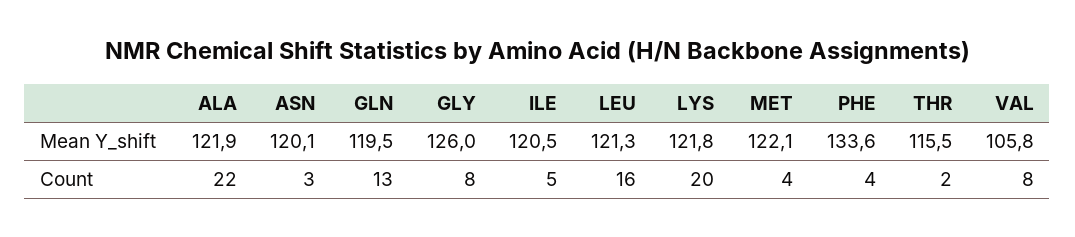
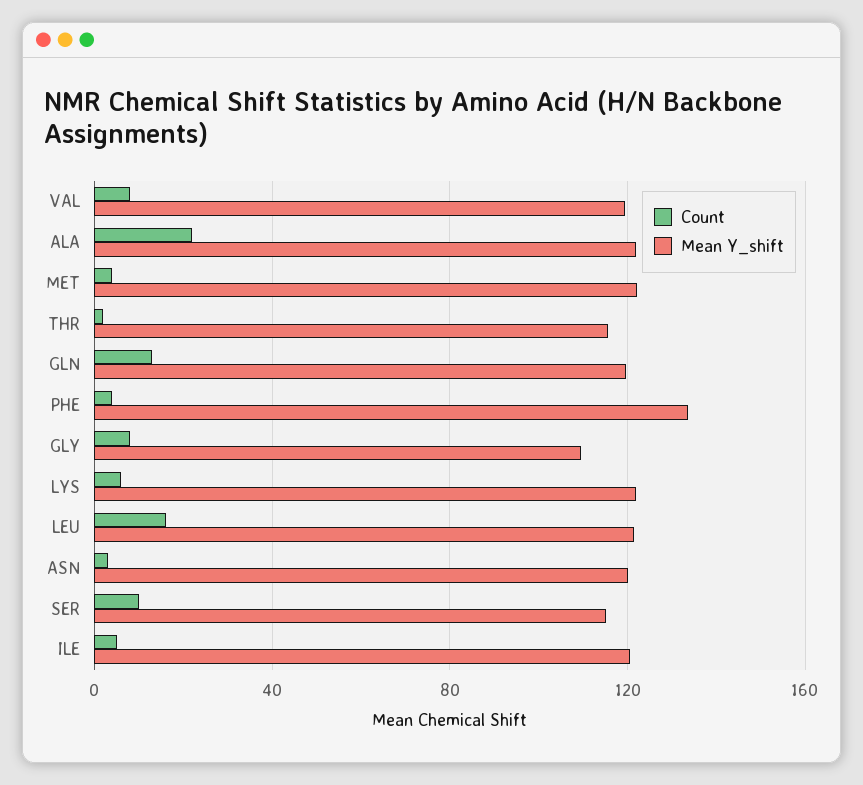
Mean Y_shift, GLY: 126 -> 110
Mean Y_shift, VAL: 105.8 -> 120
Count, LYS: 20 -> 5
Count, SER: none -> 10
Mean Y_shift, SER: none -> 115

